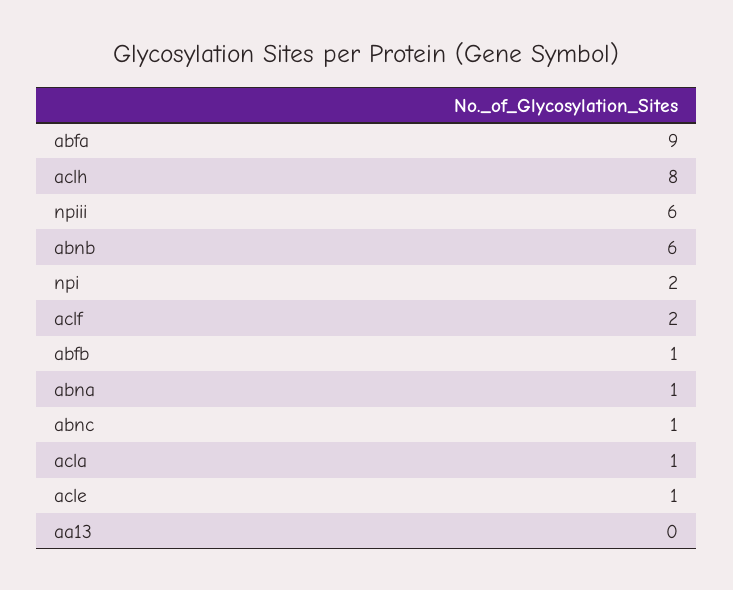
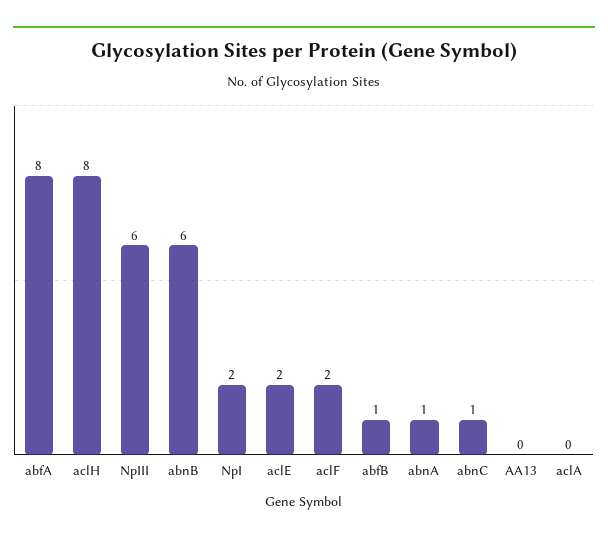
abfa: 9 -> 8
acla: 1 -> 0
acle: 1 -> 2

